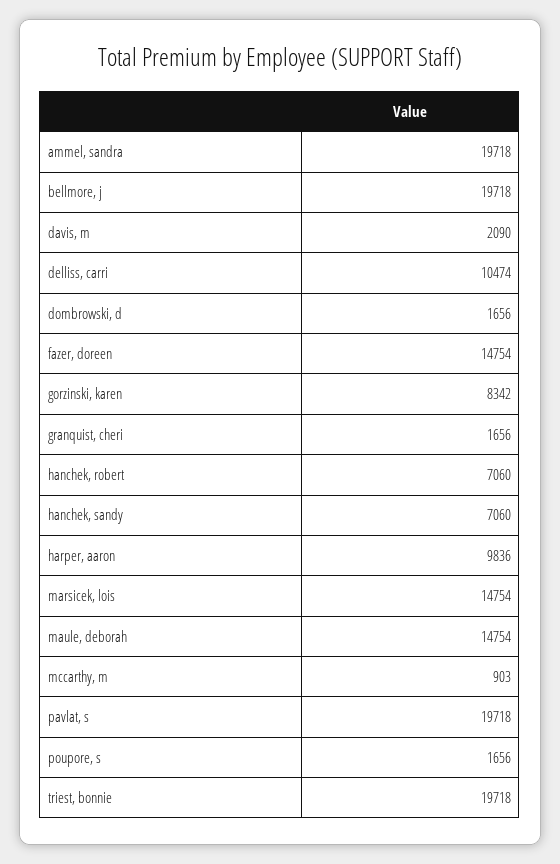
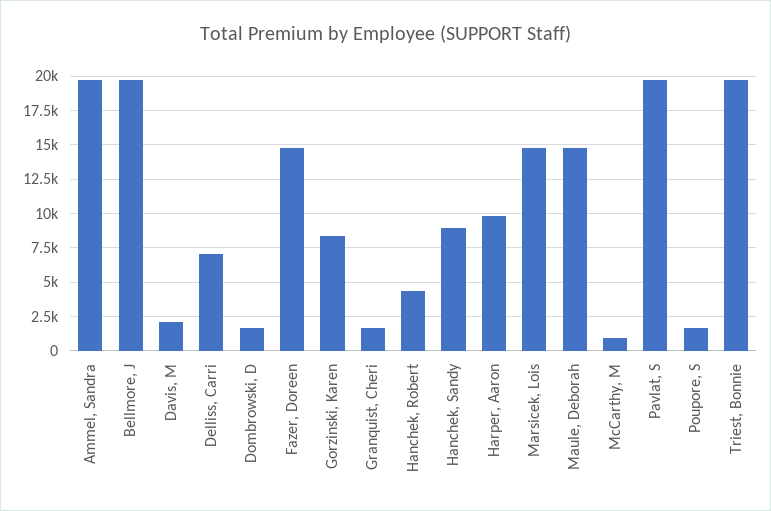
delliss, carri: 10474 -> 7000
hanchek, robert: 7060 -> 4500
hanchek, sandy: 7060 -> 9000

